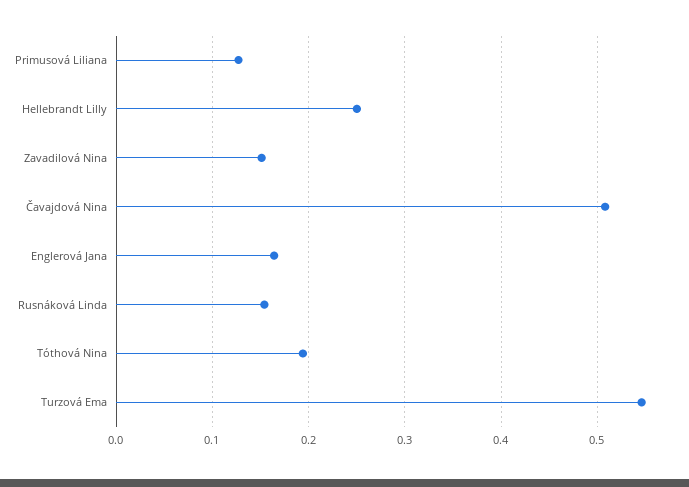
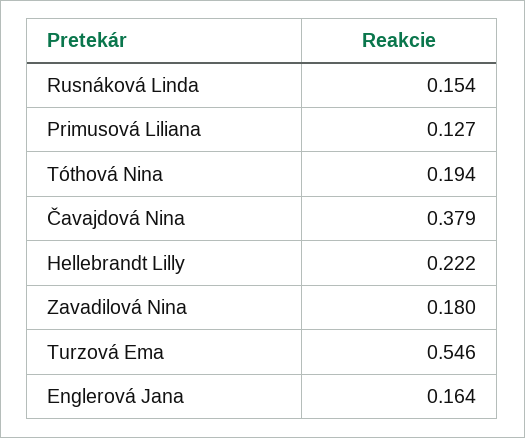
Hellebrandt Lilly: 0.25 -> 0.222
Zavadilová Nina: 0.15 -> 0.18
Čavajdová Nina: 0.51 -> 0.379

